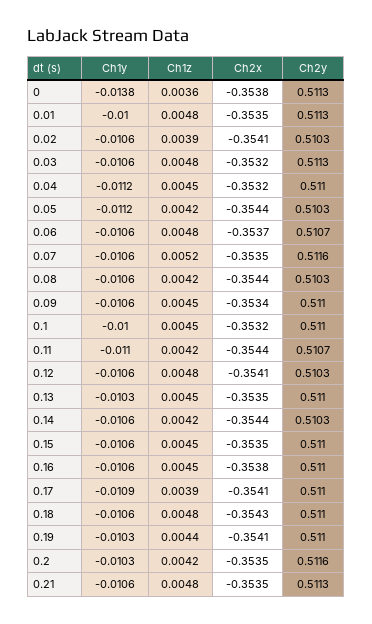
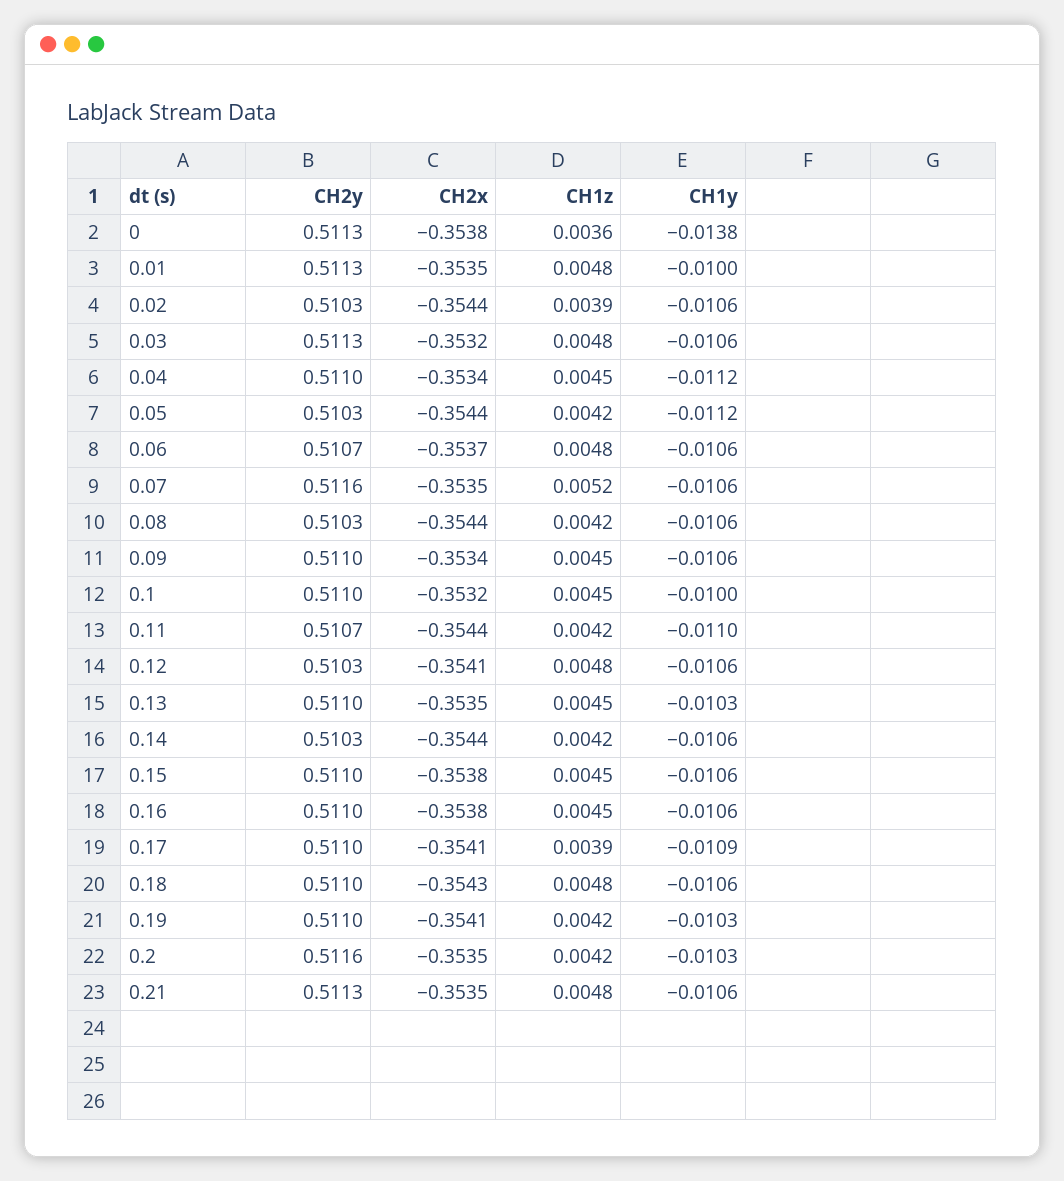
Ch2x, 0.02: -0.3541 -> -0.3544
Ch2x, 0.04: -0.3532 -> -0.3534
Ch2x, 0.15: -0.3535 -> -0.3538
Ch1z, 0.19: 0.0044 -> 0.0042

